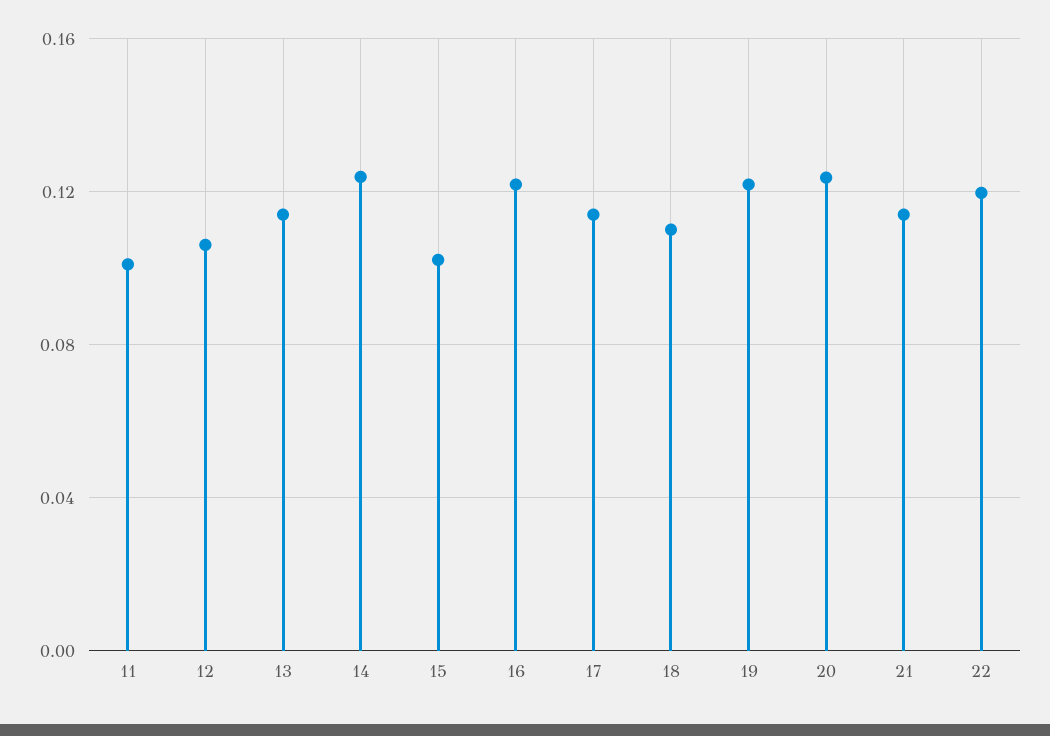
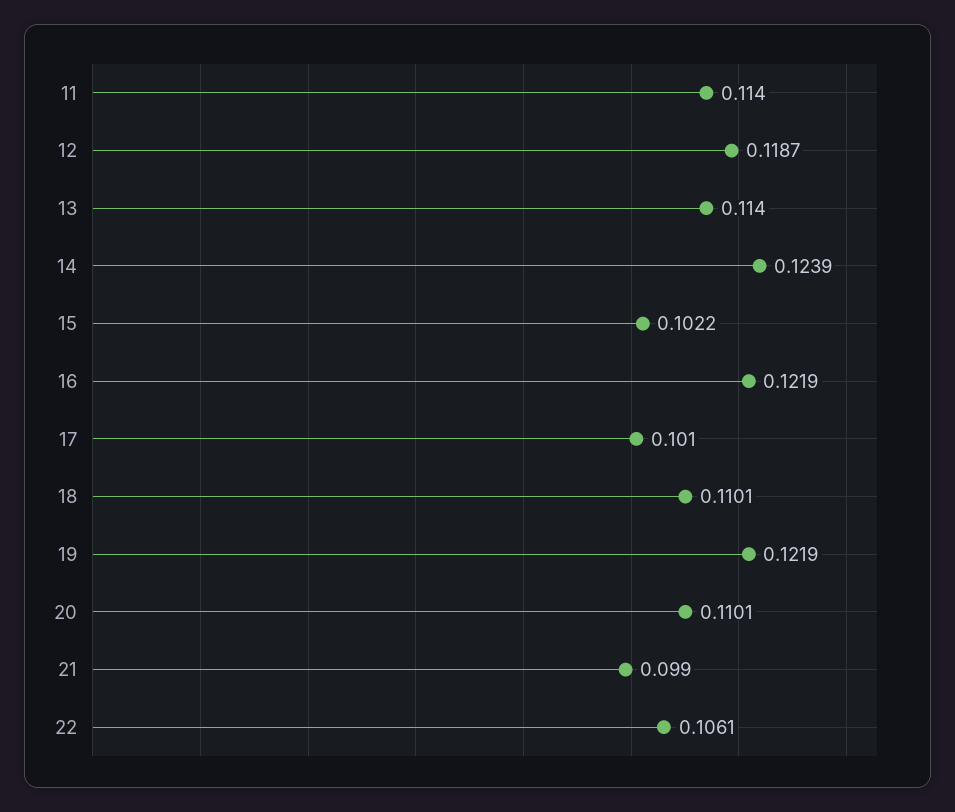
11: 0.1 -> 0.114
12: 0.105 -> 0.1187
17: 0.115 -> 0.101
20: 0.125 -> 0.1101
21: 0.115 -> 0.099
22: 0.12 -> 0.1061

